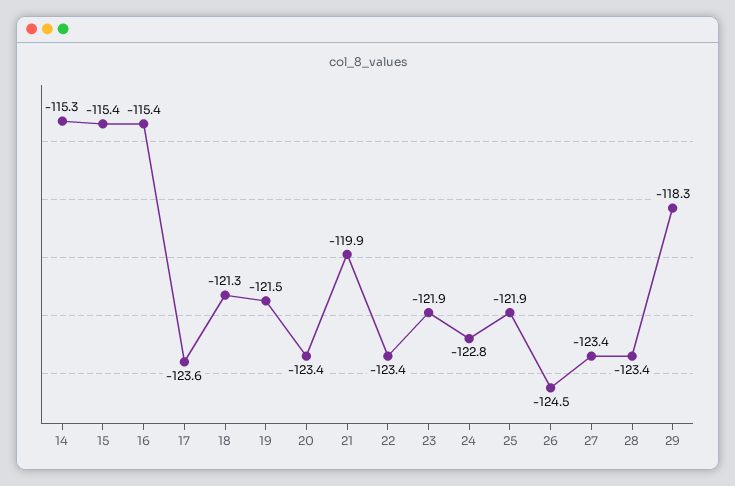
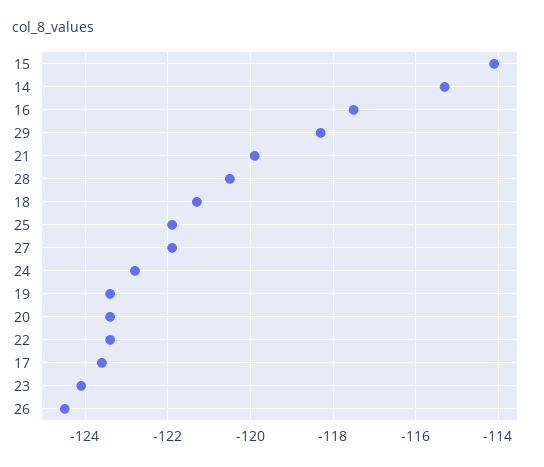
15: -115.4 -> -114
16: -115.4 -> -117.5
19: -121.5 -> -123.5
23: -121.9 -> -124
27: -123.4 -> -122
28: -123.4 -> -120.5

